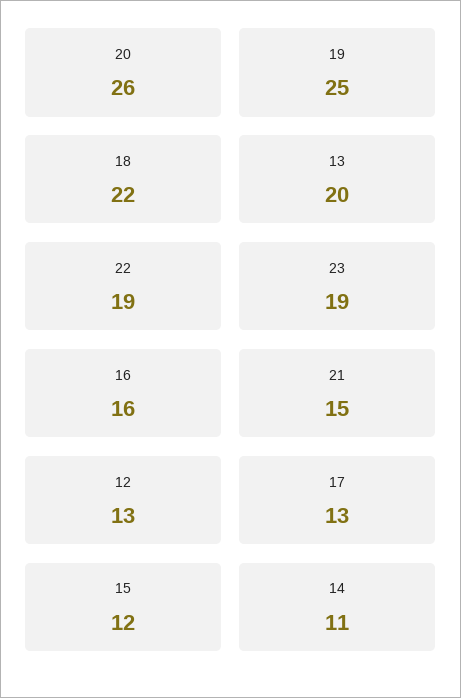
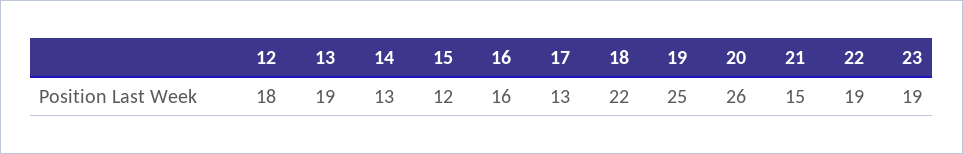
13: 20 -> 19
12: 13 -> 18
14: 11 -> 13

